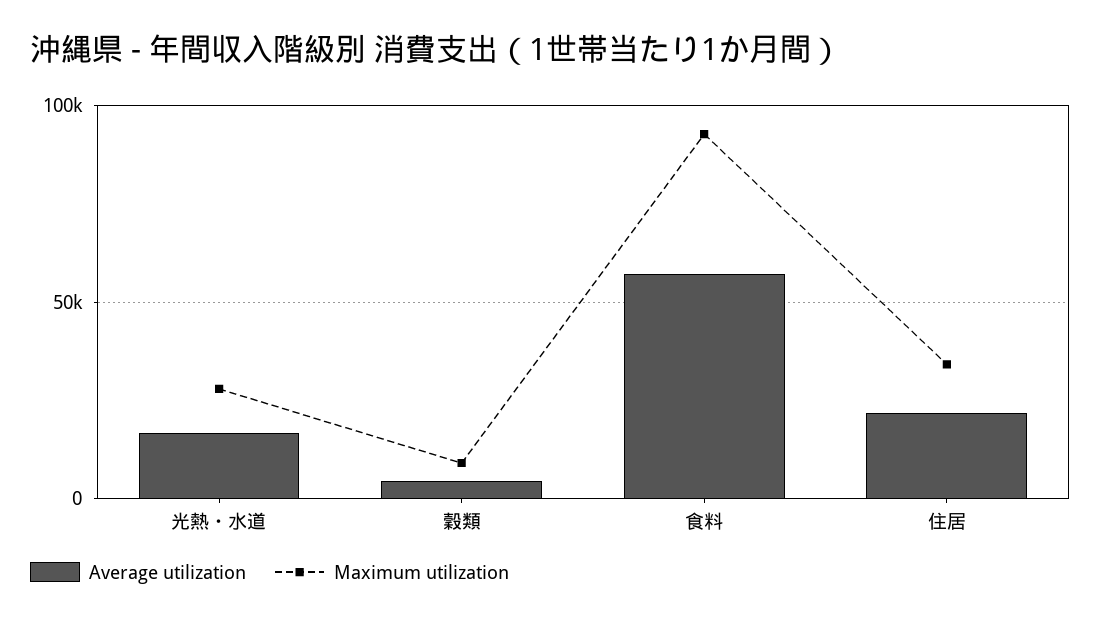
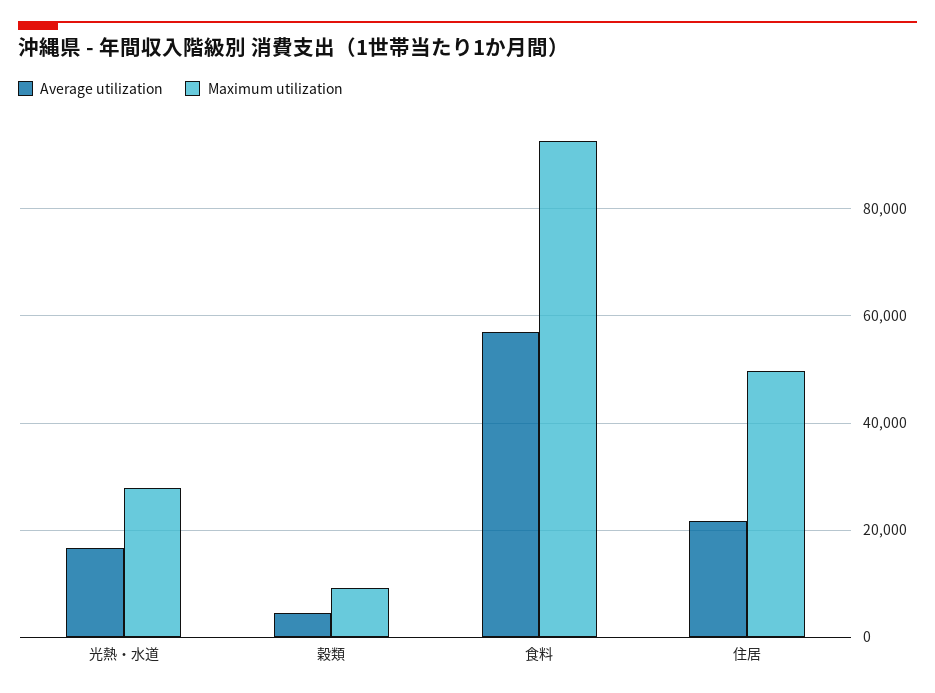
Maximum utilization, 住居: 35000 -> 50000

